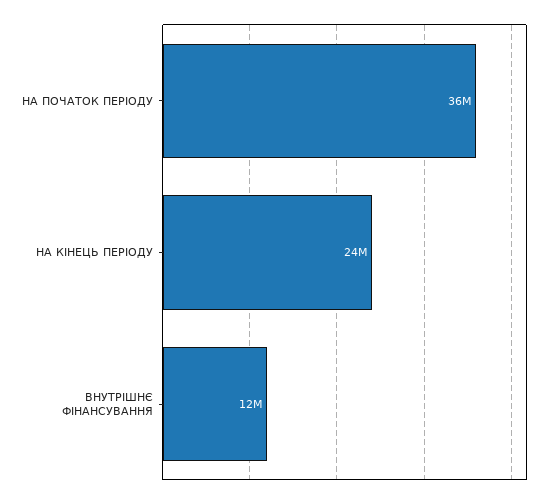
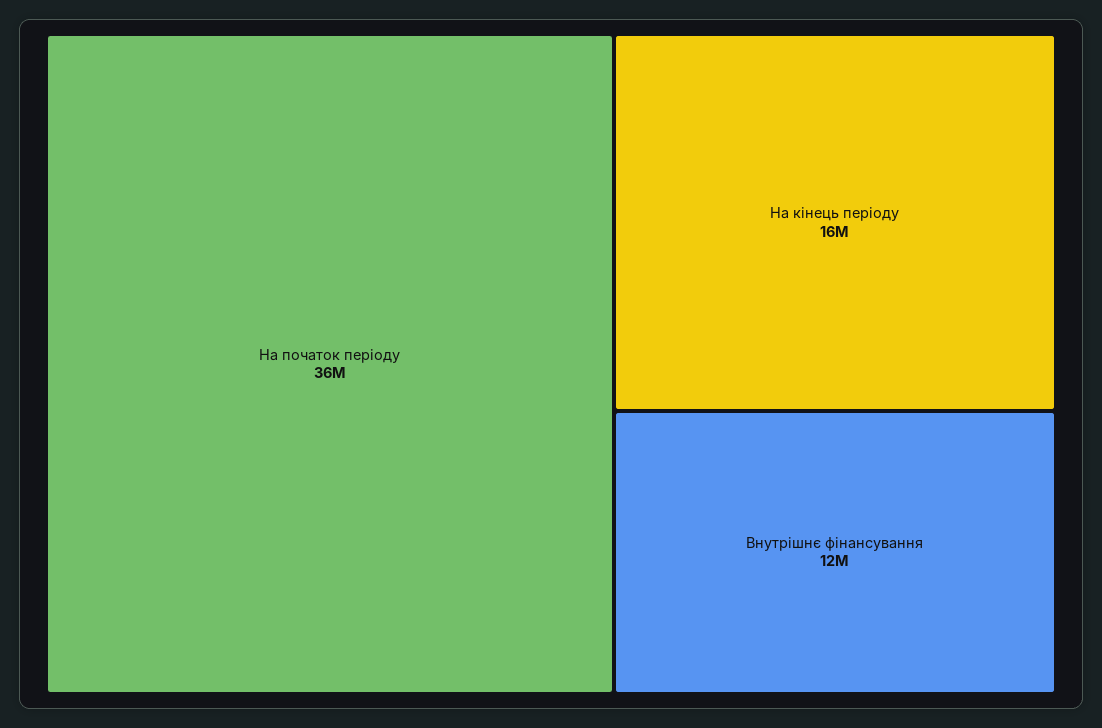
НА КІНЕЦЬ ПЕРІОДУ: 24000000 -> 16000000

